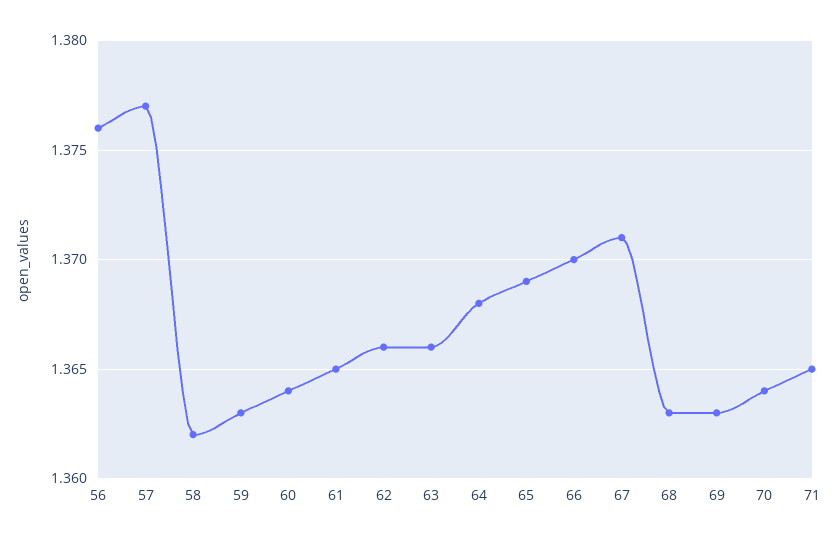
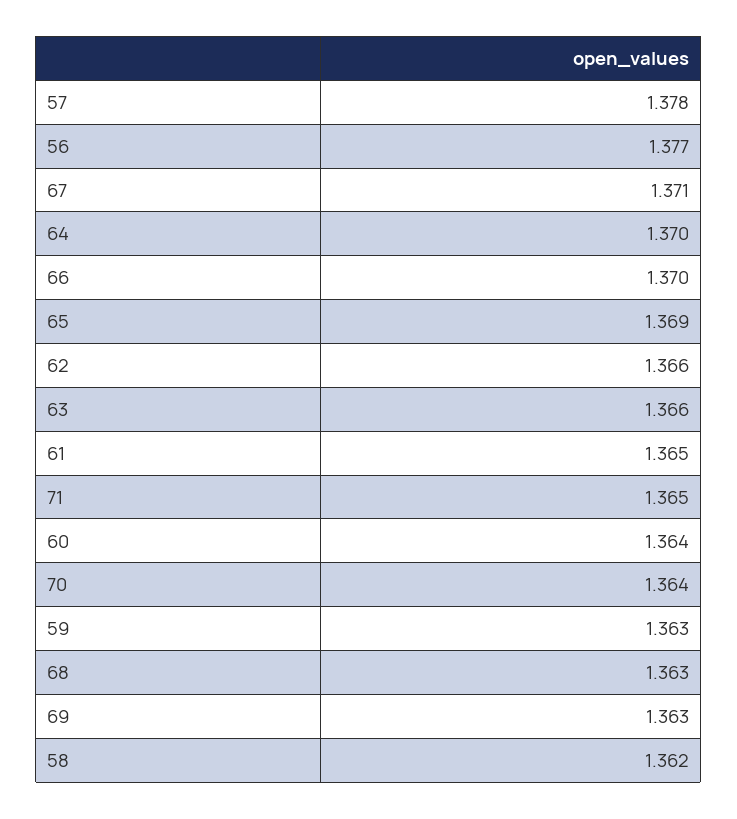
56: 1.376 -> 1.377
57: 1.377 -> 1.378
64: 1.368 -> 1.37

